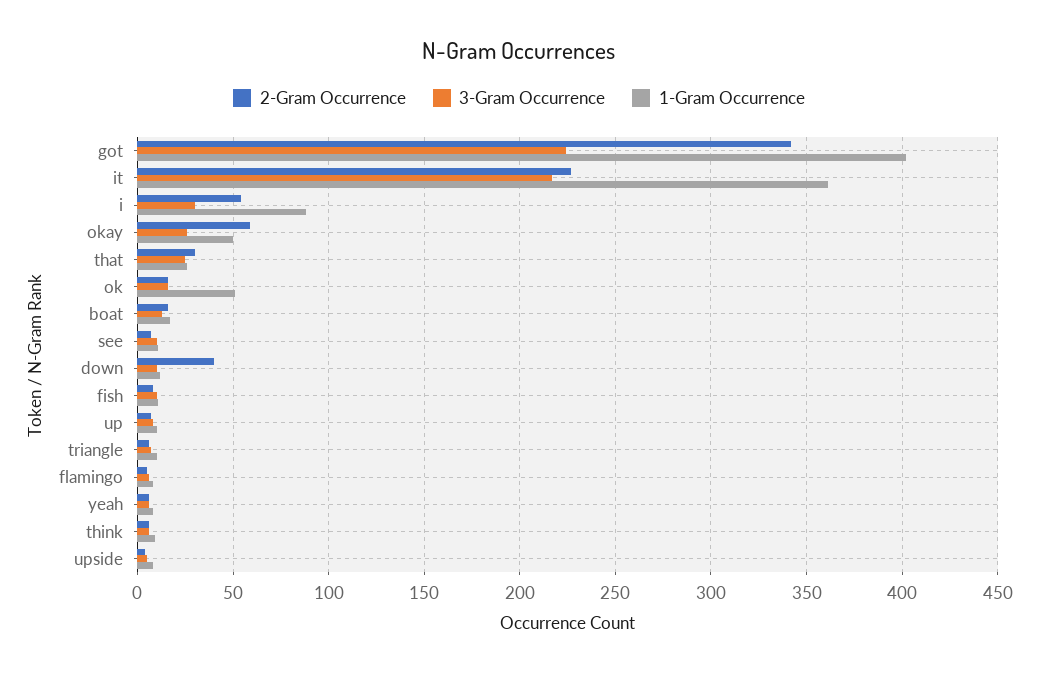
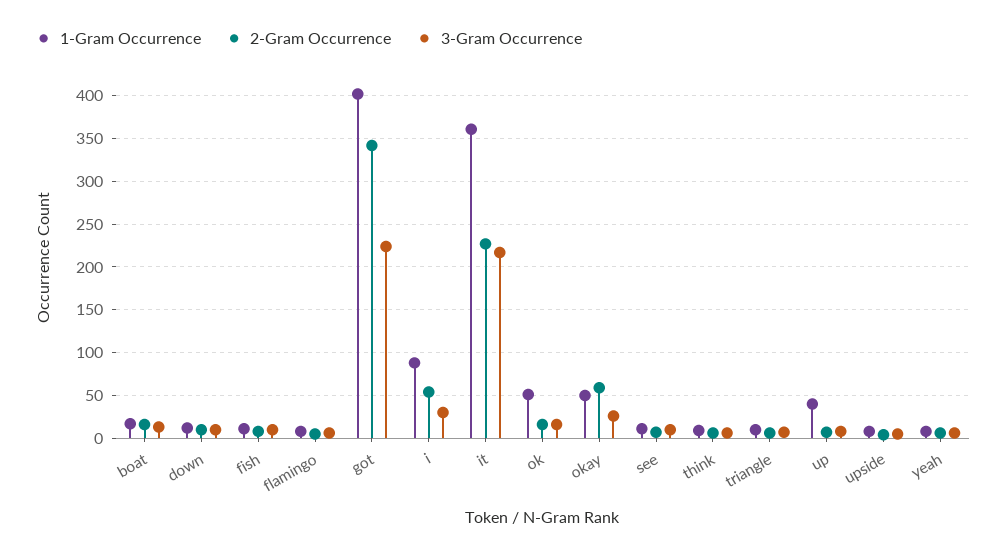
2-Gram Occurrence, that: 30 -> none
3-Gram Occurrence, that: 25 -> none
1-Gram Occurrence, that: 25 -> none
2-Gram Occurrence, down: 40 -> 10
1-Gram Occurrence, up: 10 -> 40

